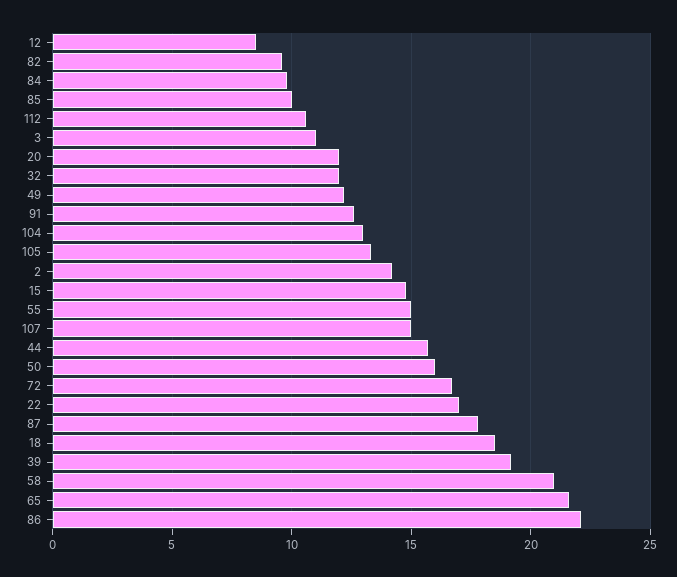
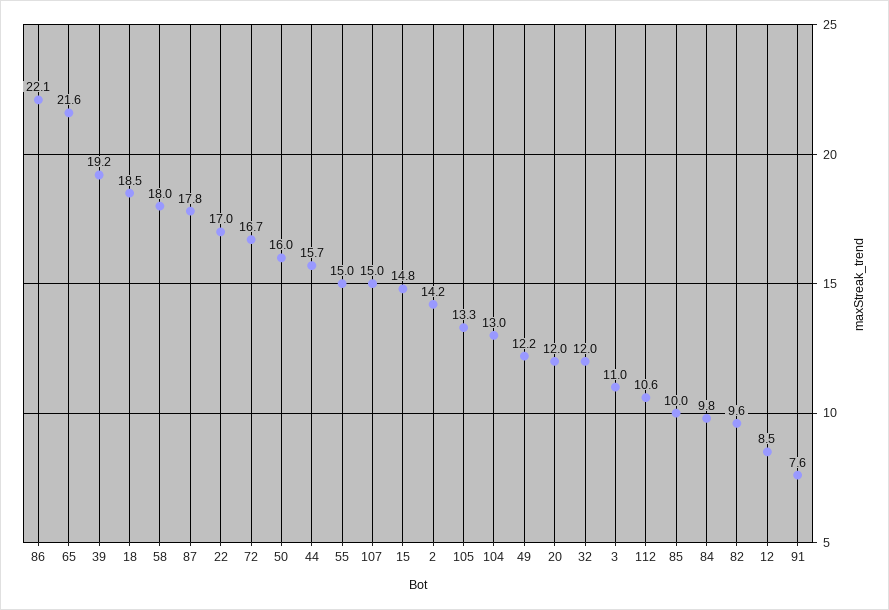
91: 12.5 -> 7.6
58: 21 -> 18

